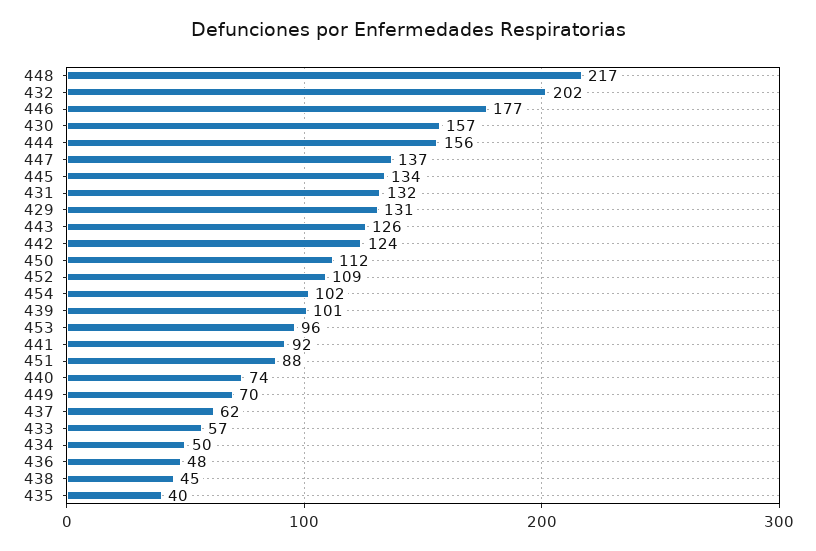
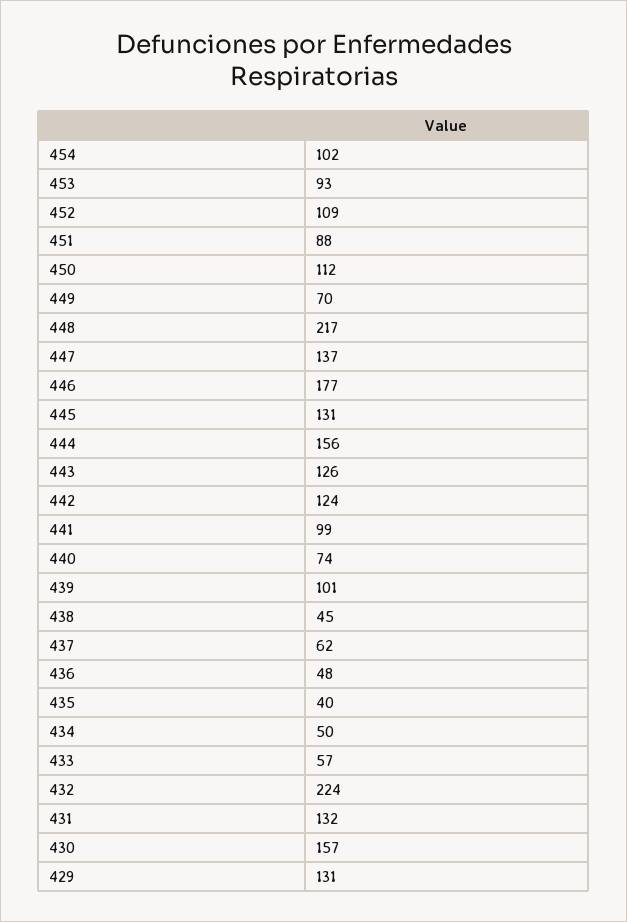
432: 202 -> 224
445: 134 -> 131
453: 96 -> 93
441: 92 -> 99

